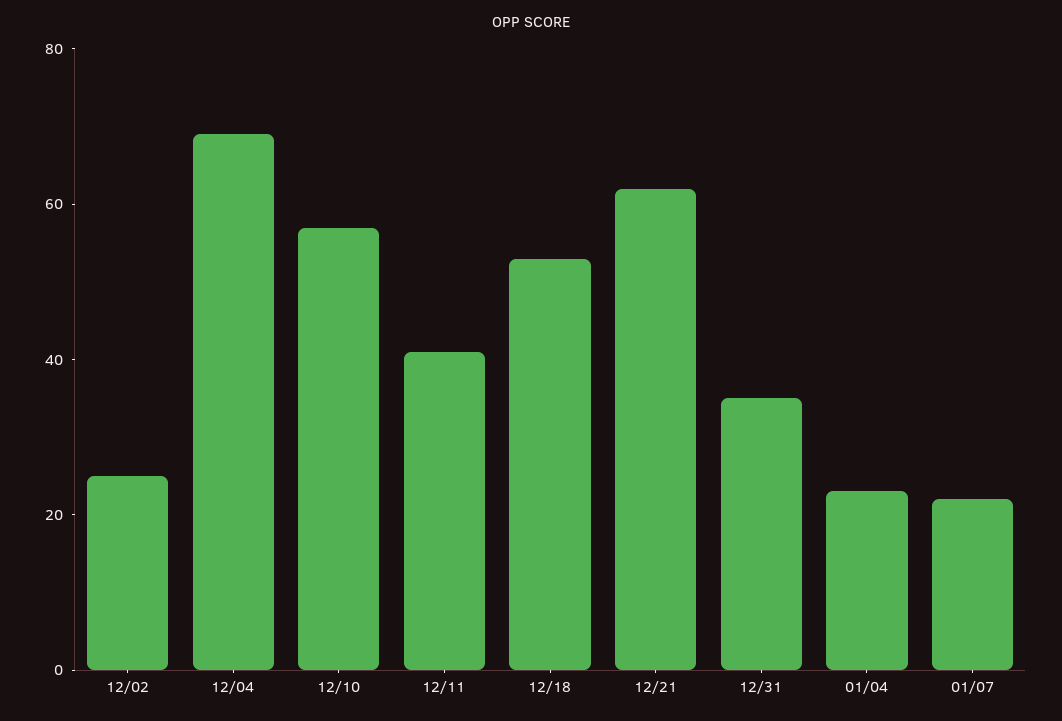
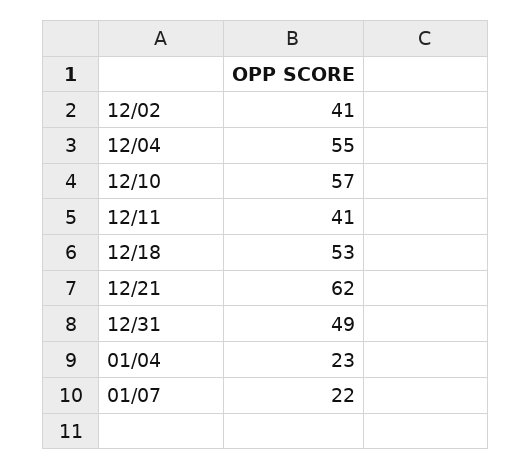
12/02: 25 -> 41
12/04: 70 -> 55
12/31: 35 -> 49

